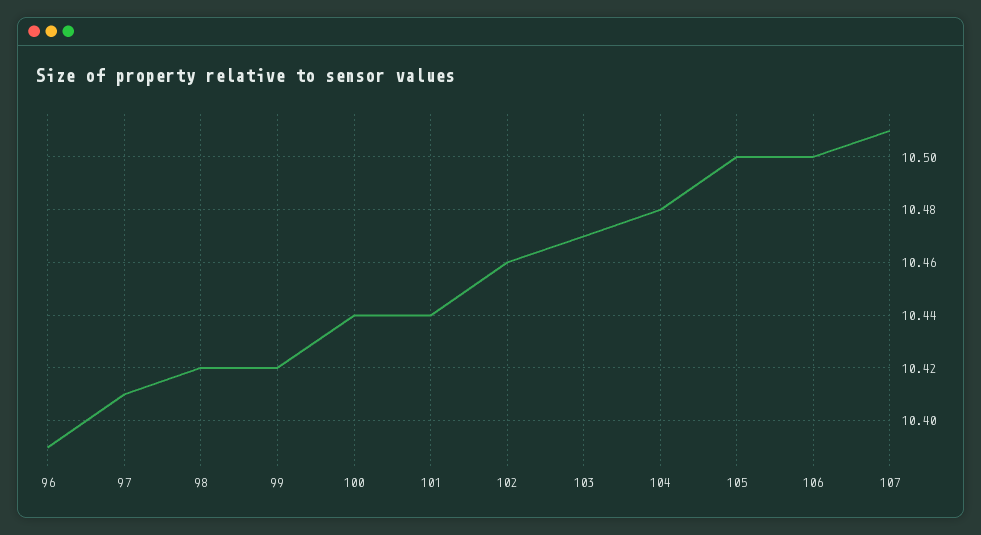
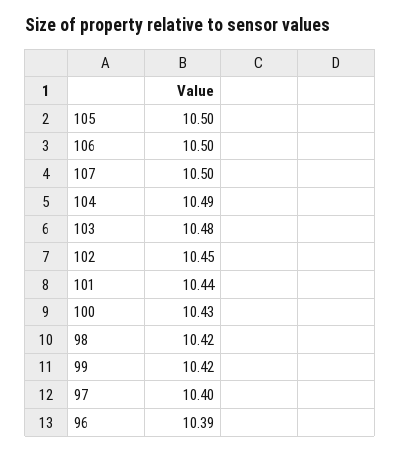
97: 10.41 -> 10.4
100: 10.44 -> 10.43
102: 10.46 -> 10.45
103: 10.47 -> 10.48
104: 10.48 -> 10.49
107: 10.51 -> 10.5

